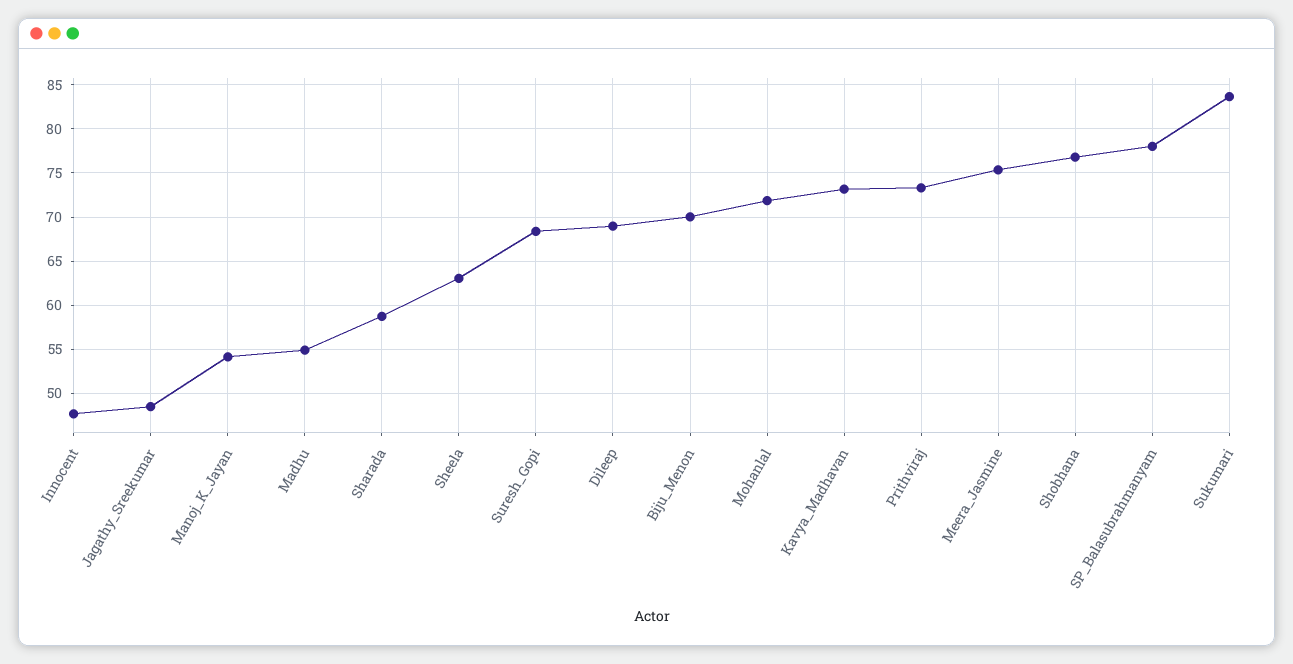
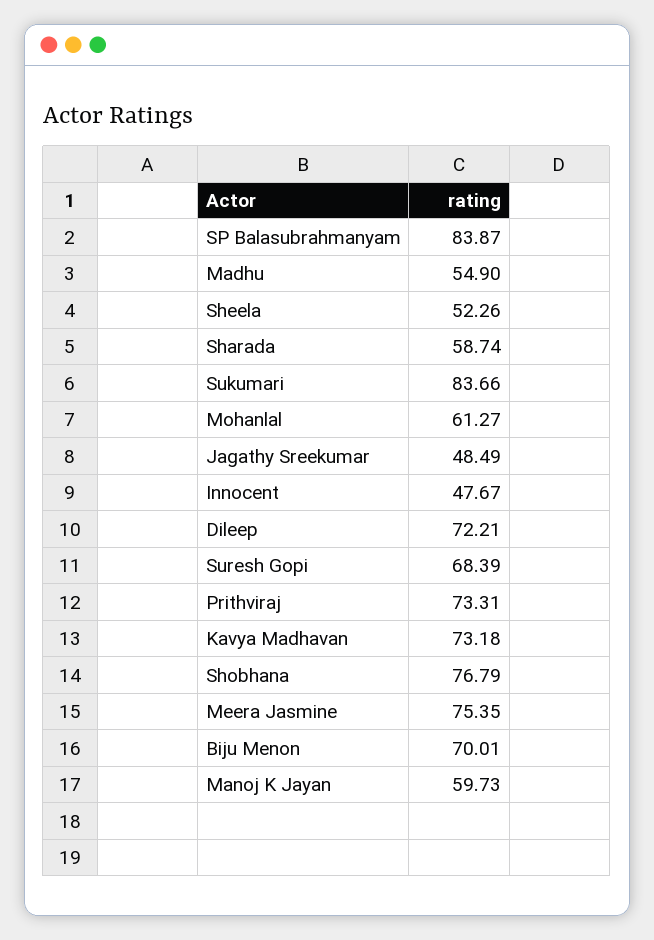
Manoj_K_Jayan: 54 -> 59.73
Sheela: 63 -> 52.26
Dileep: 69 -> 72.21
Mohanlal: 72 -> 61.27
SP_Balasubrahmanyam: 78 -> 83.87

